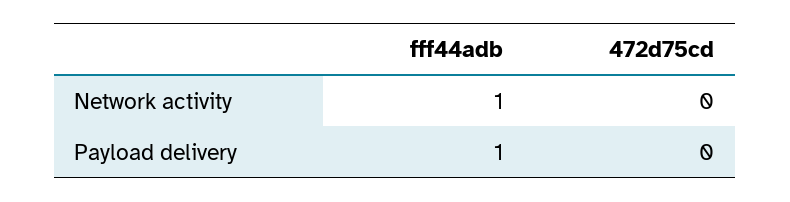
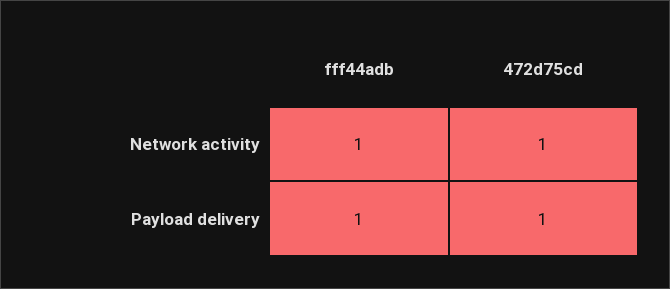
472d75cd, Network activity: 0 -> 1
472d75cd, Payload delivery: 0 -> 1

